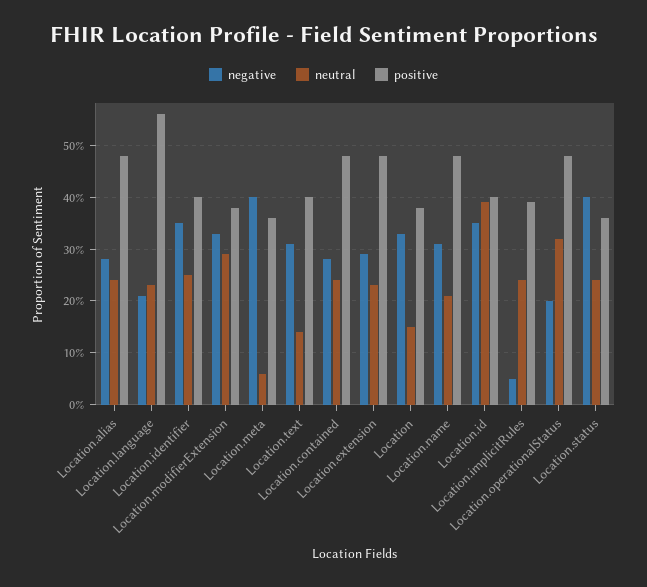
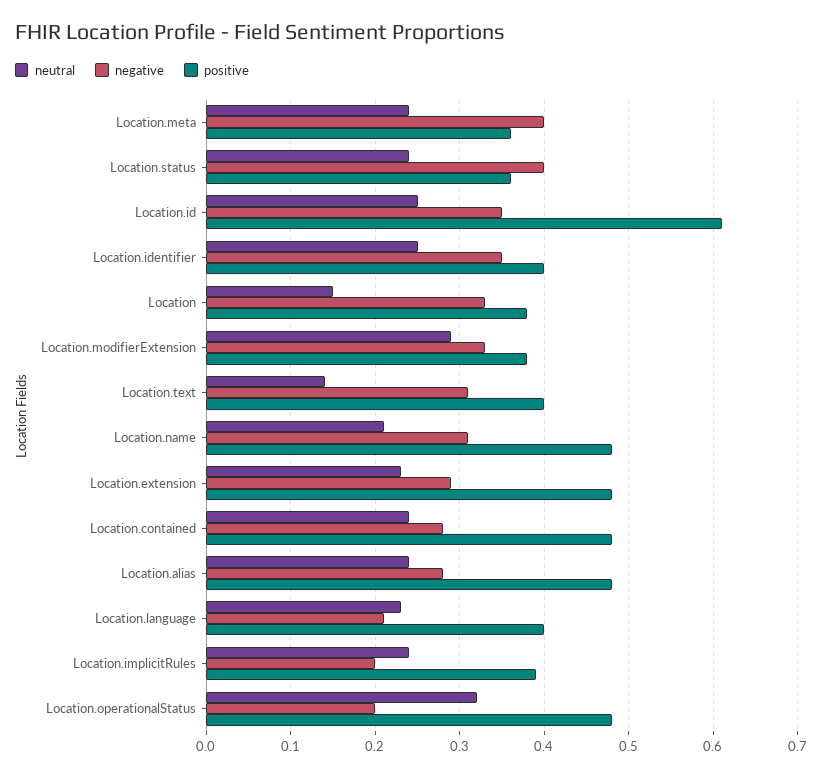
positive, Location.language: 0.55 -> 0.4
neutral, Location.meta: 0.05 -> 0.24
neutral, Location.id: 0.4 -> 0.25
positive, Location.id: 0.4 -> 0.61
negative, Location.implicitRules: 0.05 -> 0.2

